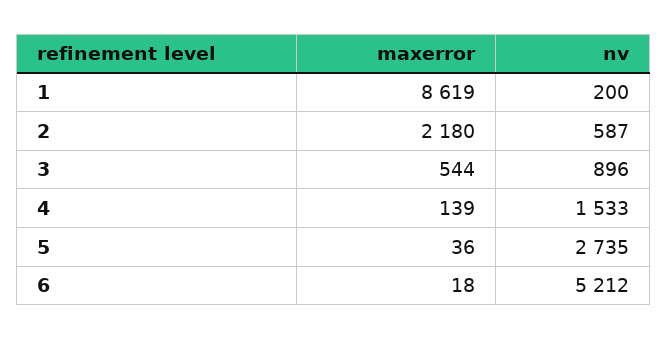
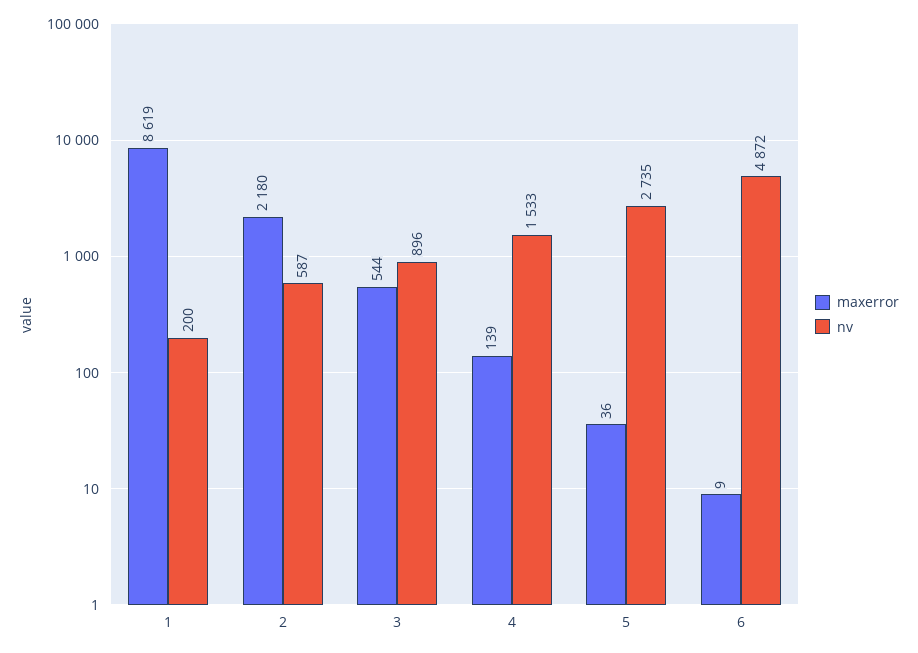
maxerror, 6: 18 -> 9
nv, 6: 5212 -> 4872

